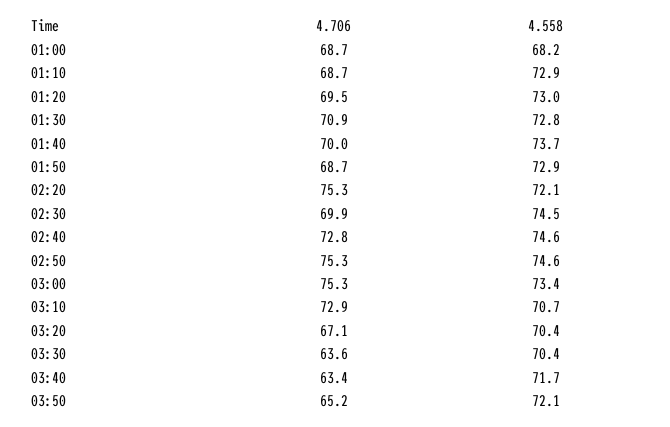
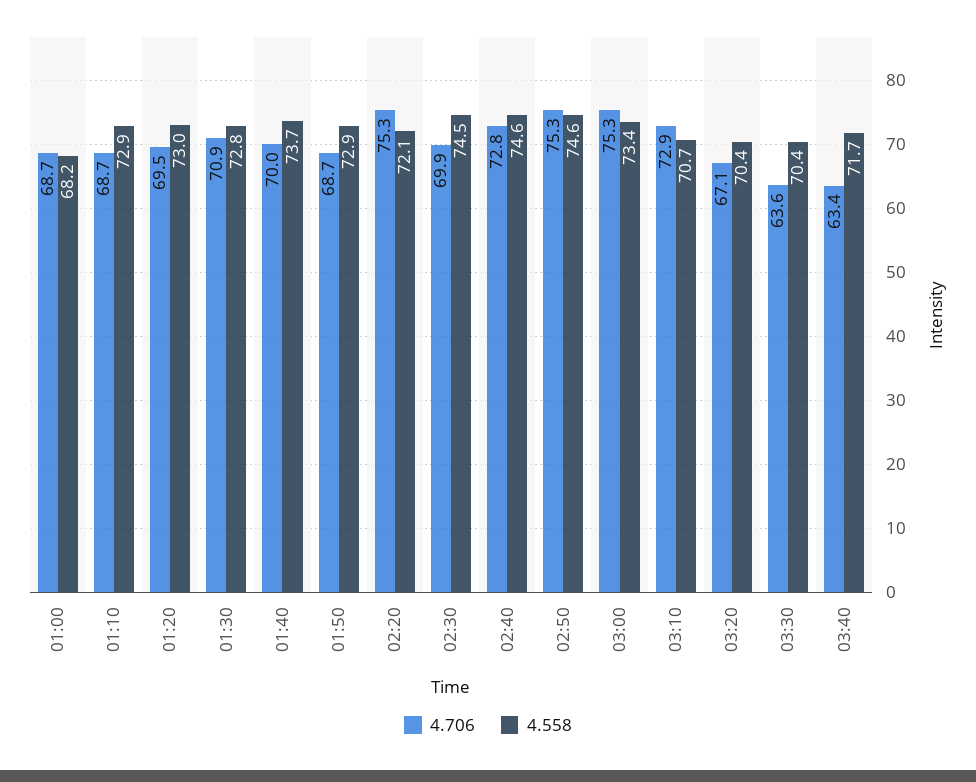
4.706, 03:50: 65.2 -> none
4.558, 03:50: 72.1 -> none

